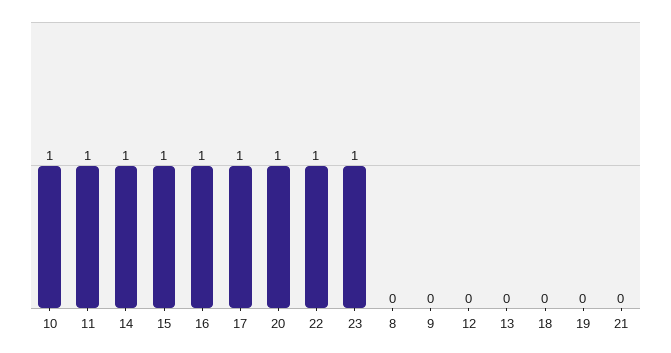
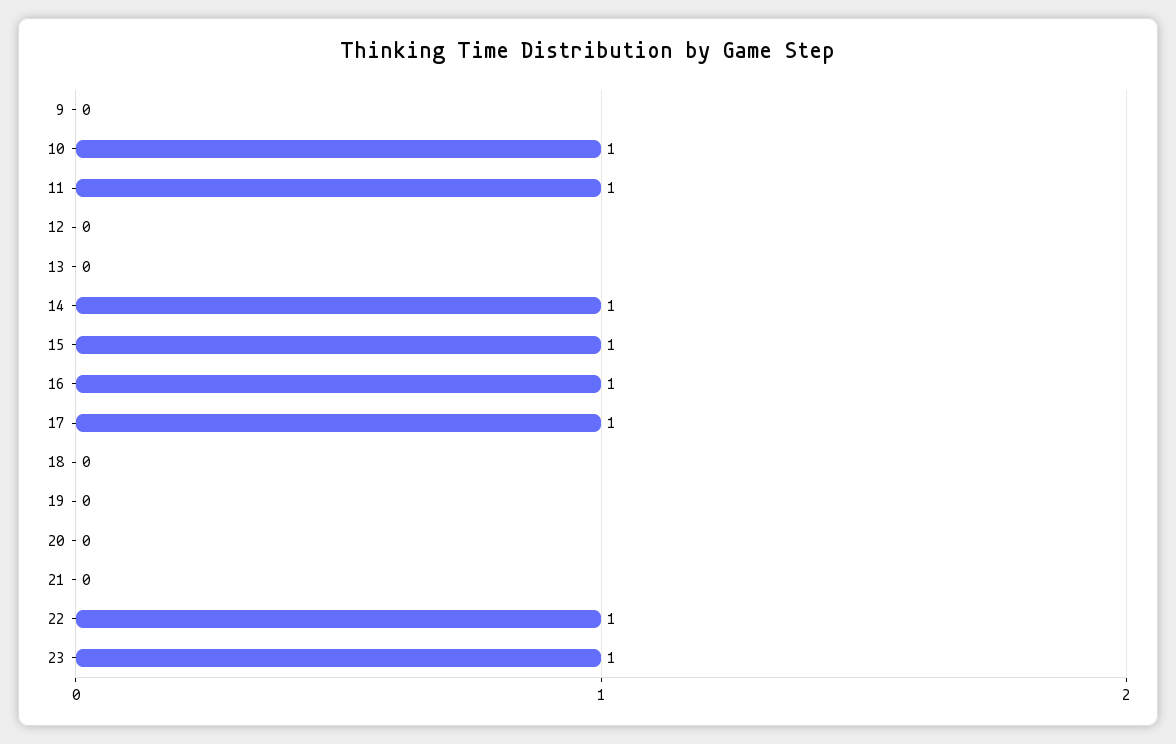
20: 1 -> 0
8: 0 -> none

